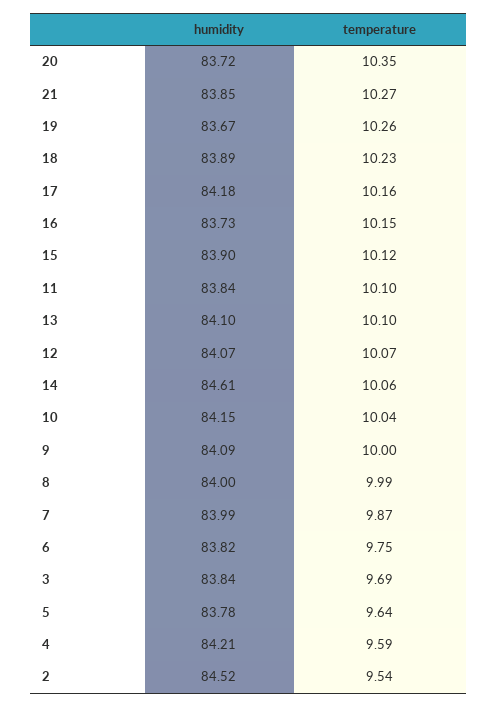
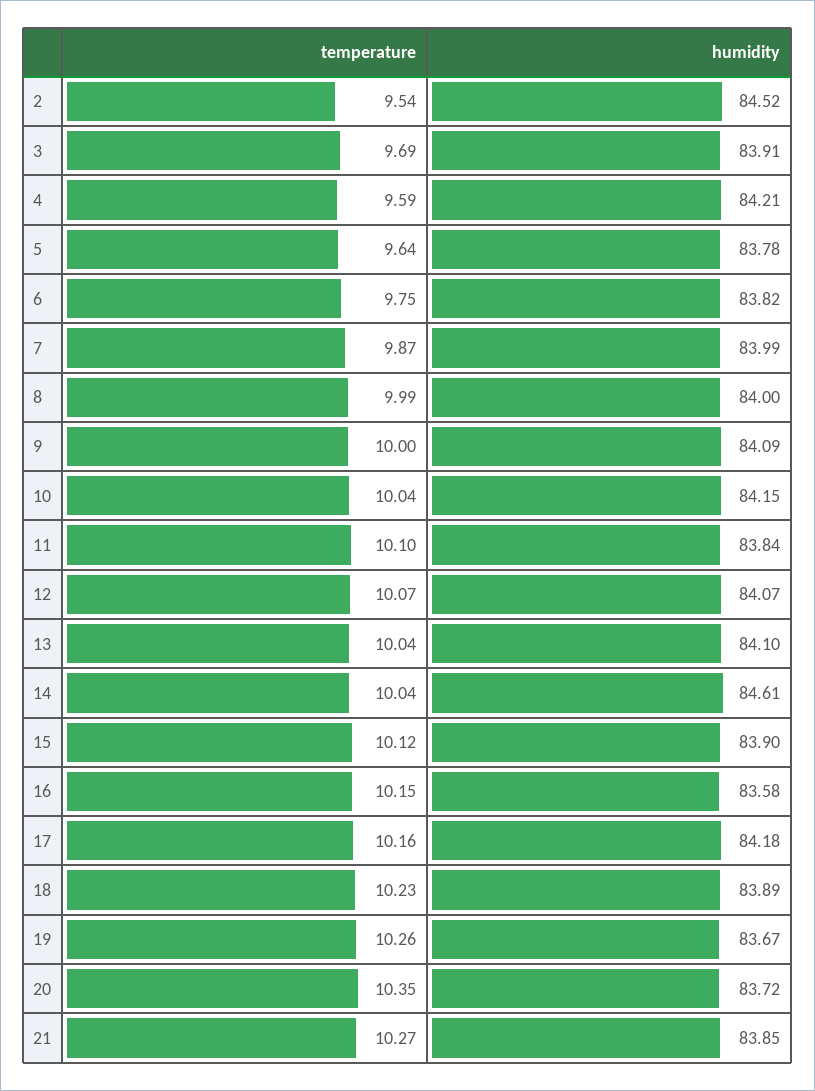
humidity, 16: 83.73 -> 83.58
temperature, 13: 10.1 -> 10.04
temperature, 14: 10.06 -> 10.04
humidity, 3: 83.84 -> 83.91

